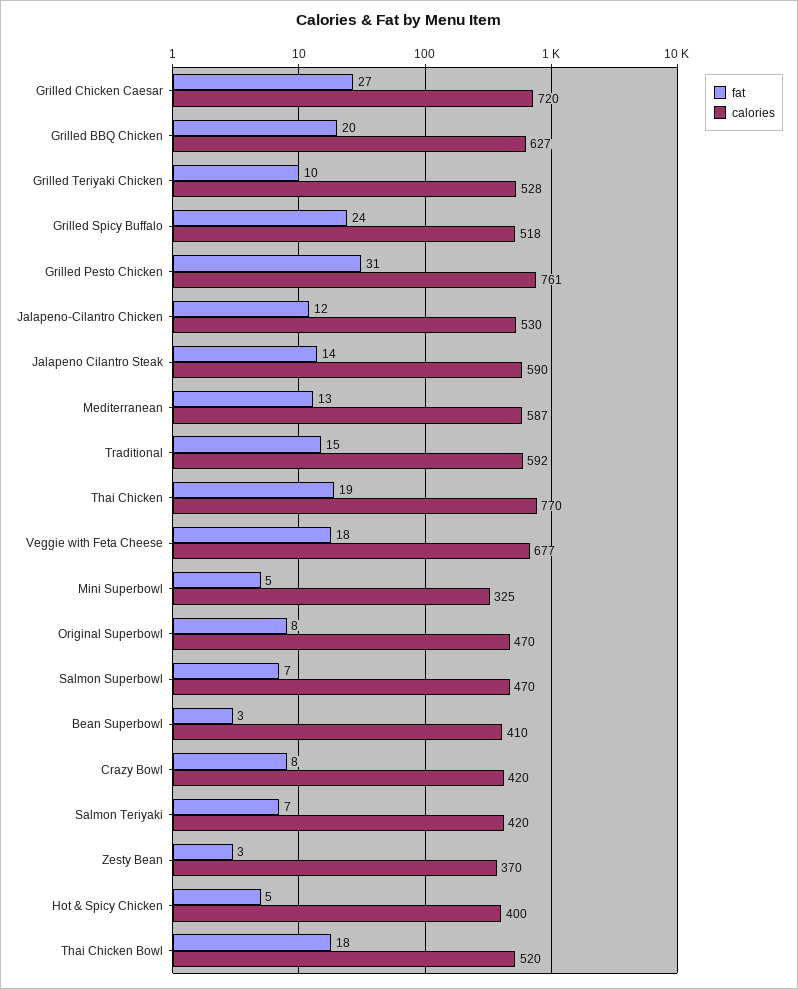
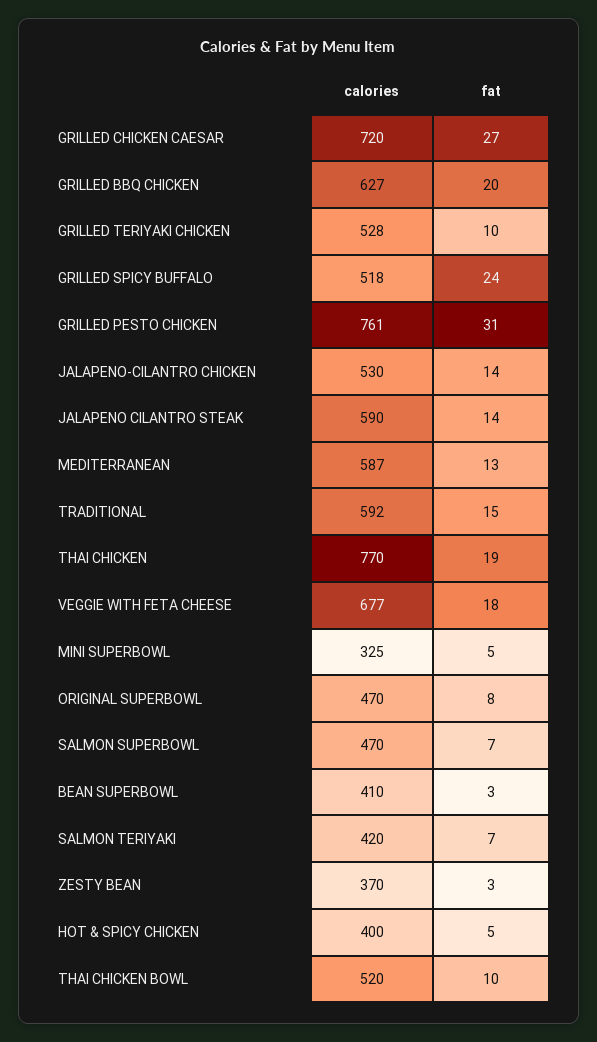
fat, Jalapeno-Cilantro Chicken: 12 -> 14
fat, Crazy Bowl: 8 -> none
calories, Crazy Bowl: 420 -> none
fat, Thai Chicken Bowl: 18 -> 10

